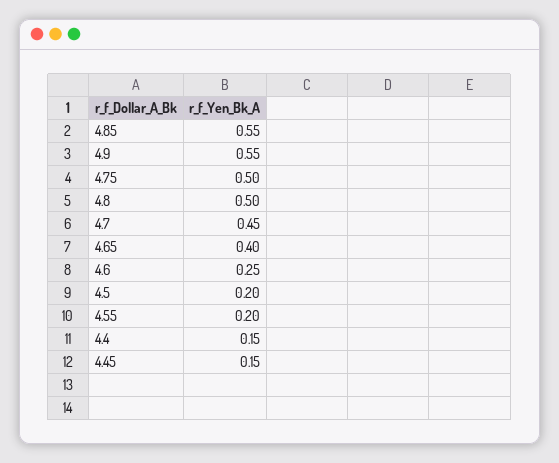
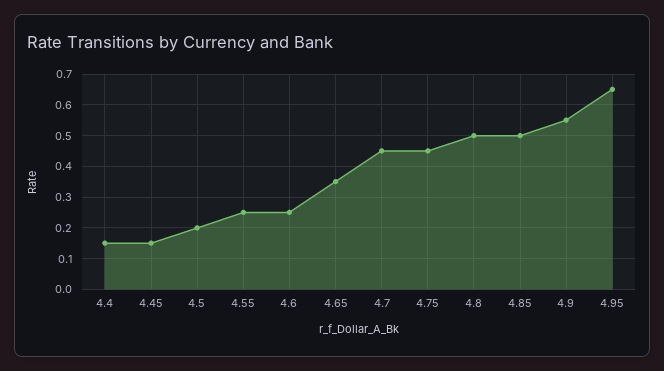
4.85: 0.55 -> 0.5
4.75: 0.5 -> 0.45
4.65: 0.4 -> 0.35
4.55: 0.2 -> 0.25
4.95: none -> 0.65

